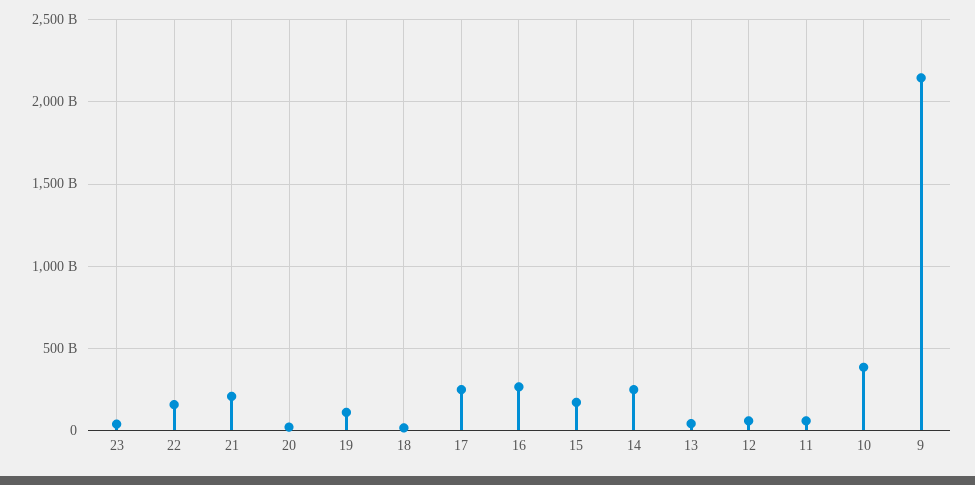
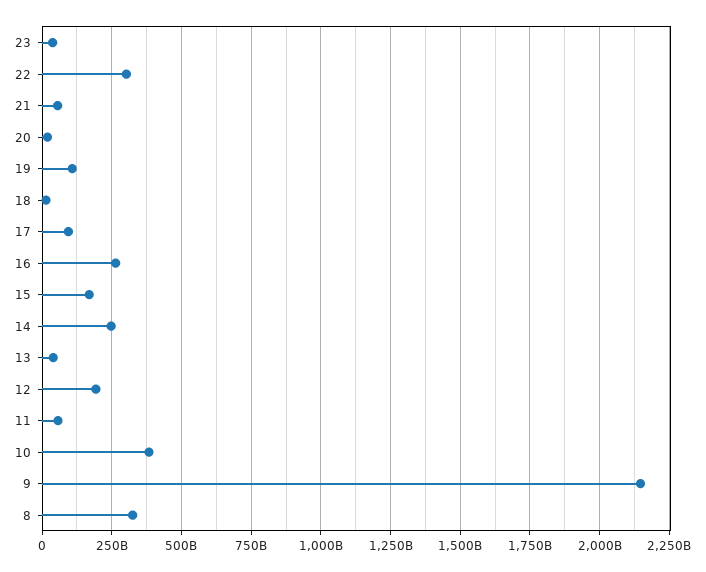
22: 150000000000 -> 300000000000
21: 200000000000 -> 50000000000
17: 250000000000 -> 100000000000
12: 50000000000 -> 200000000000
8: none -> 325000000000

